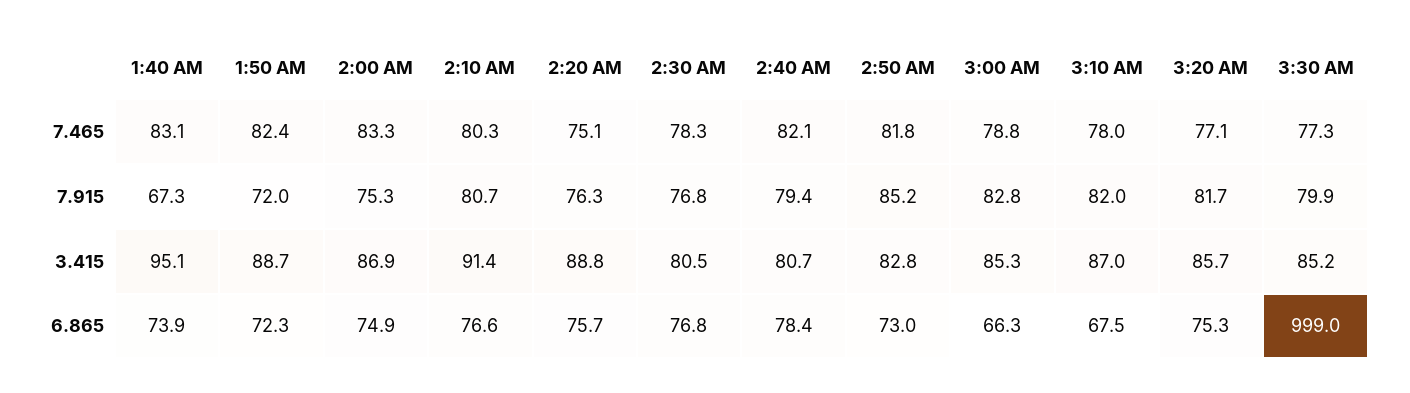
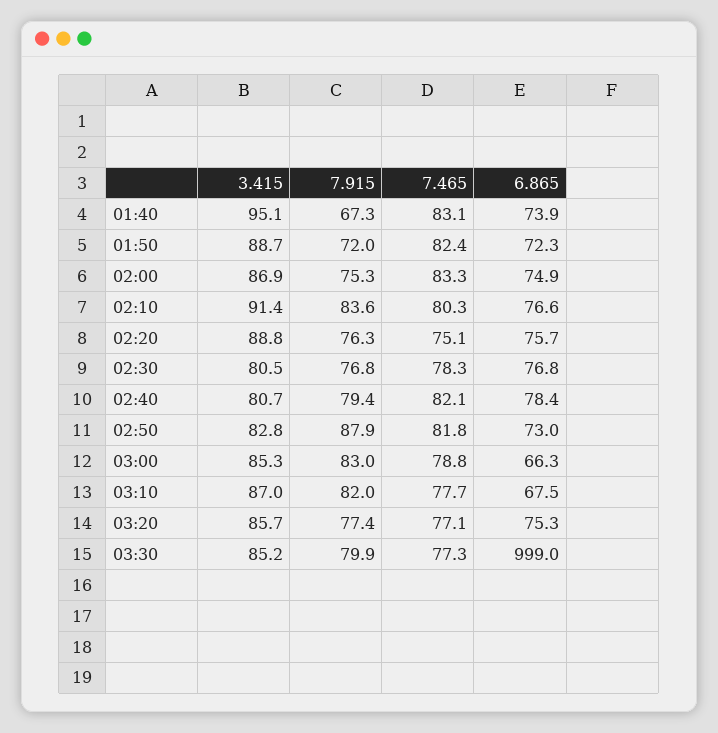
3:10 AM, 7.465: 78 -> 77.7
2:10 AM, 7.915: 80.7 -> 83.6
2:50 AM, 7.915: 85.2 -> 87.9
3:00 AM, 7.915: 82.8 -> 83
3:20 AM, 7.915: 81.7 -> 77.4

